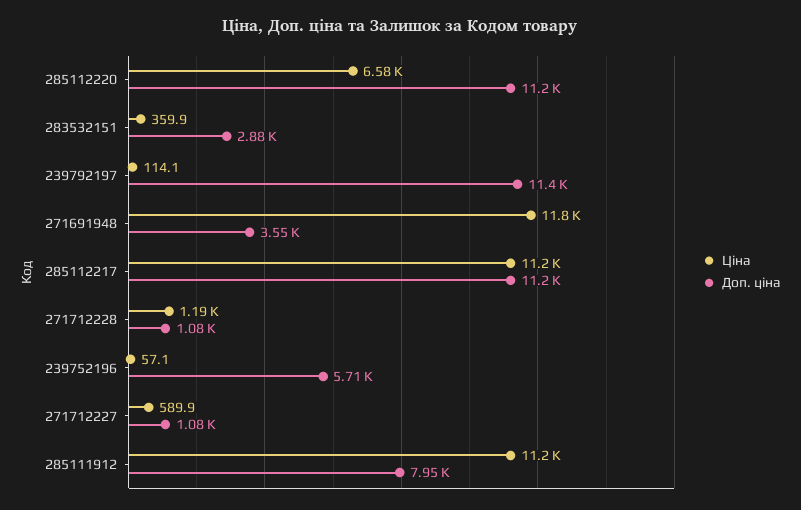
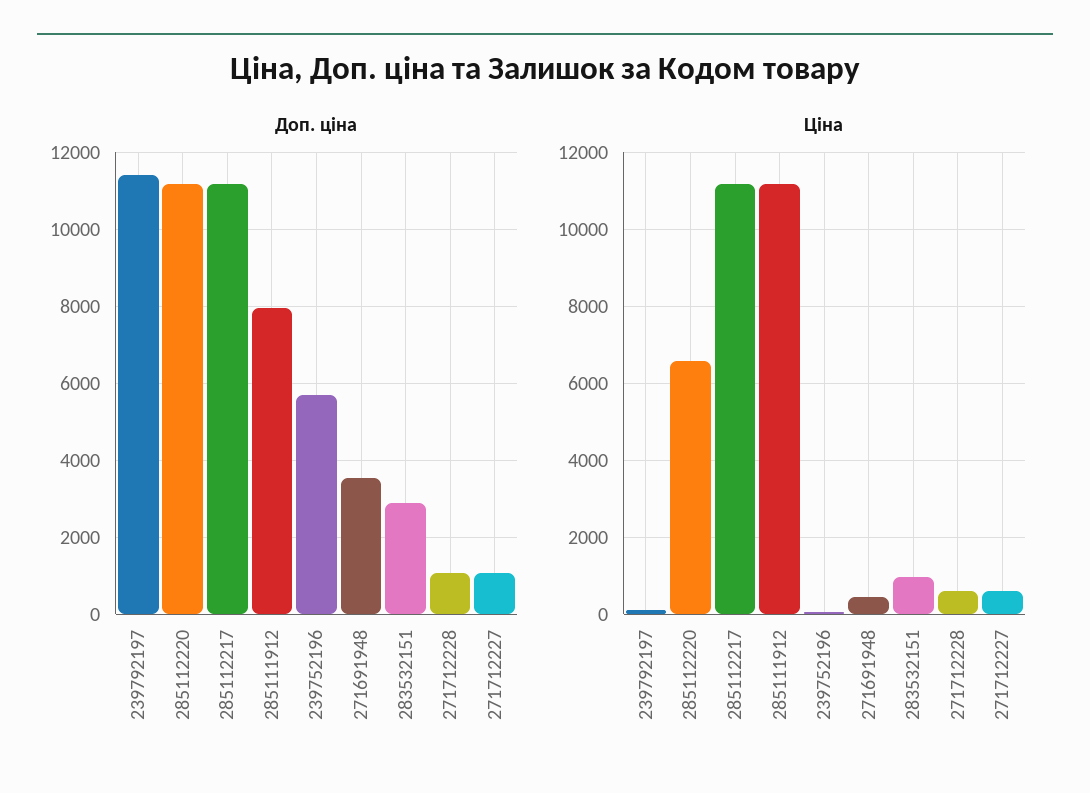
Ціна, 283532151: 359.9 -> 1000
Ціна, 271691948: 11800 -> 400
Ціна, 271712228: 1190 -> 600

